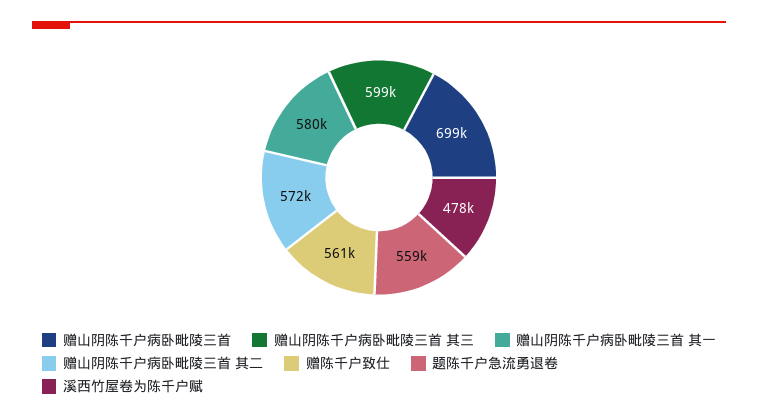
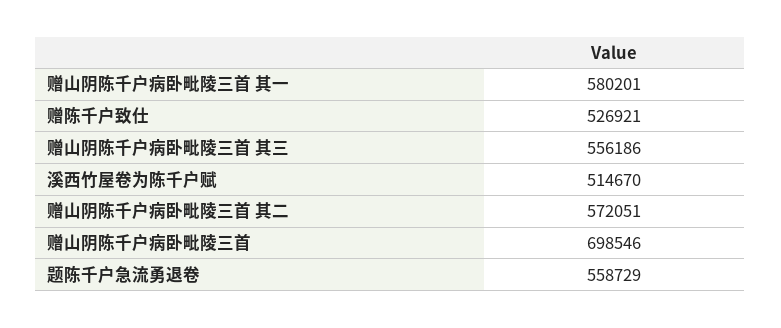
赠山阴陈千户病卧毗陵三首 其三: 599000 -> 556186
赠陈千户致仕: 561000 -> 526921
溪西竹屋卷为陈千户赋: 478000 -> 514670

